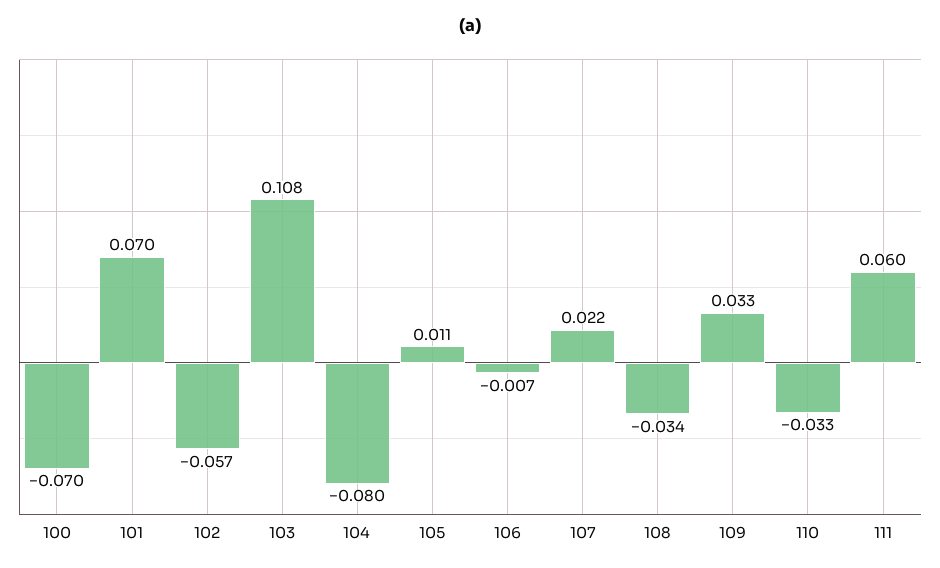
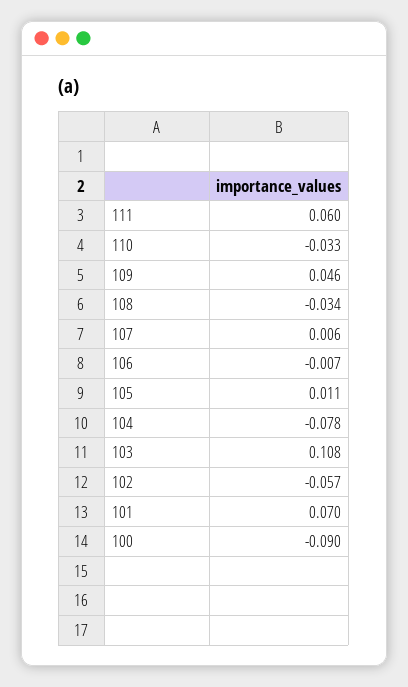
100: -0.07 -> -0.09
104: -0.08 -> -0.078
107: 0.022 -> 0.006
109: 0.033 -> 0.046

